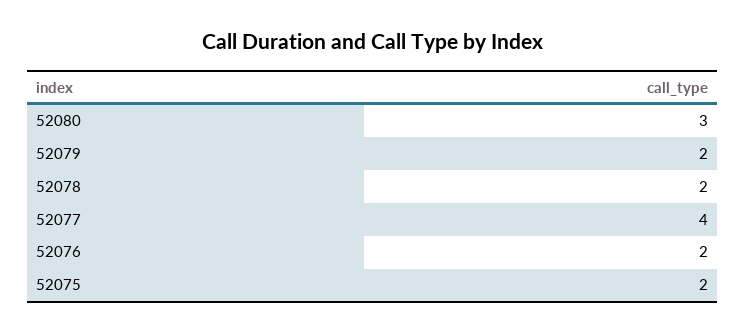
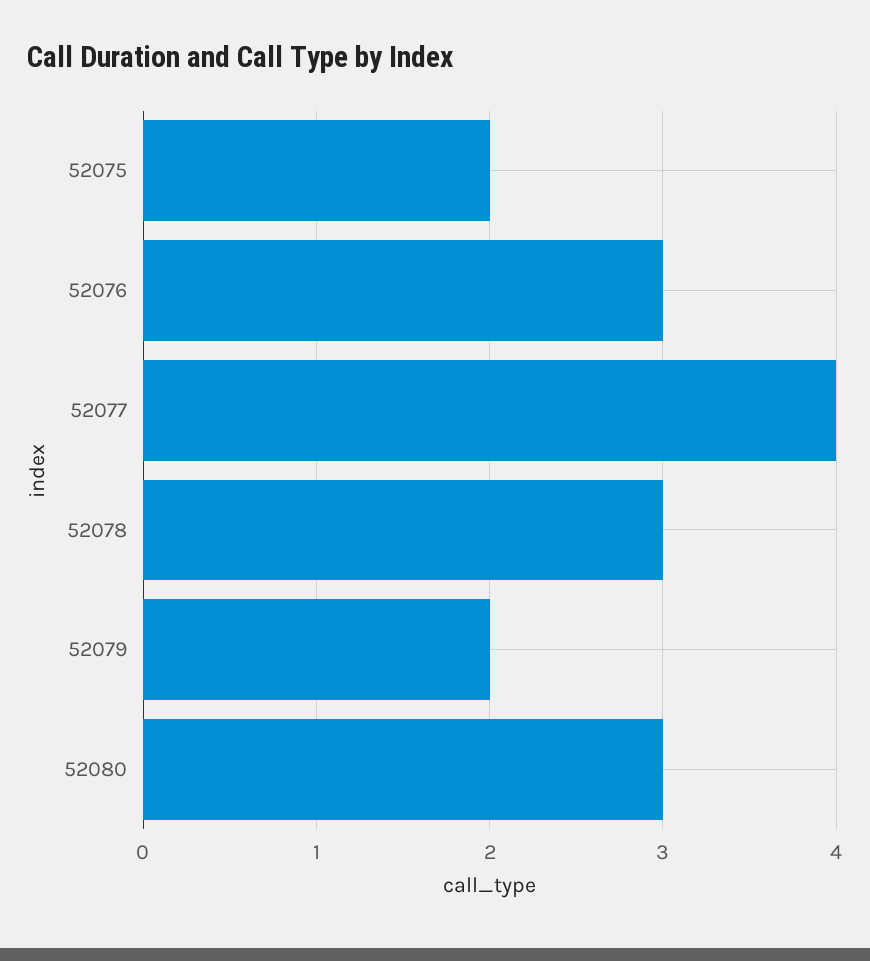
52078: 2 -> 3
52076: 2 -> 3

